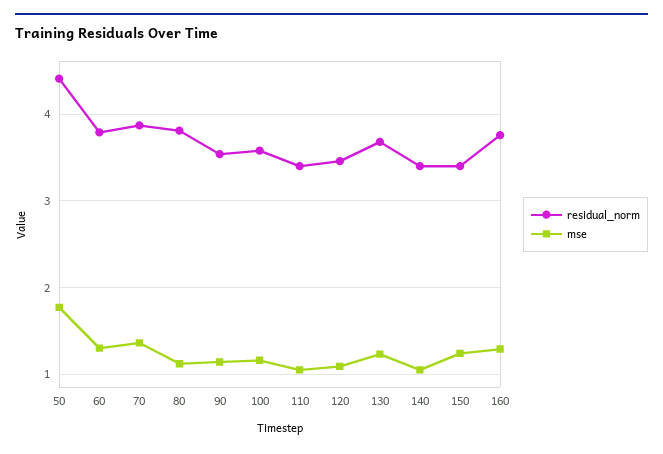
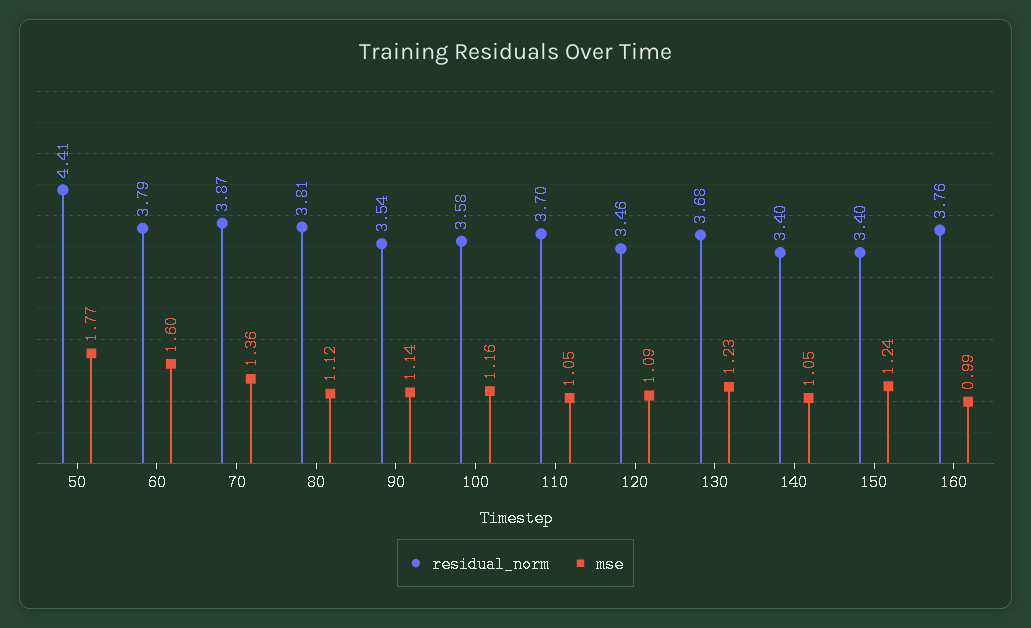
mse, 60: 1.3 -> 1.6
residual_norm, 110: 3.4 -> 3.7
mse, 160: 1.3 -> 0.99

